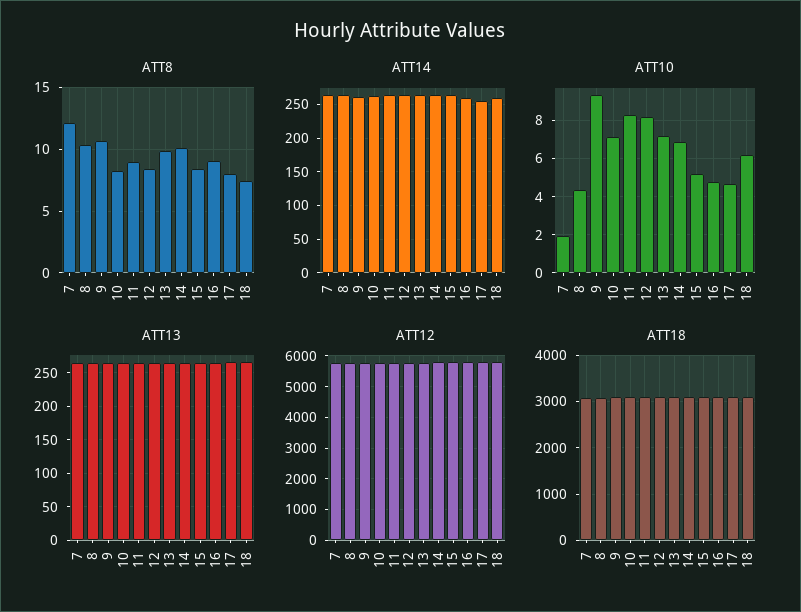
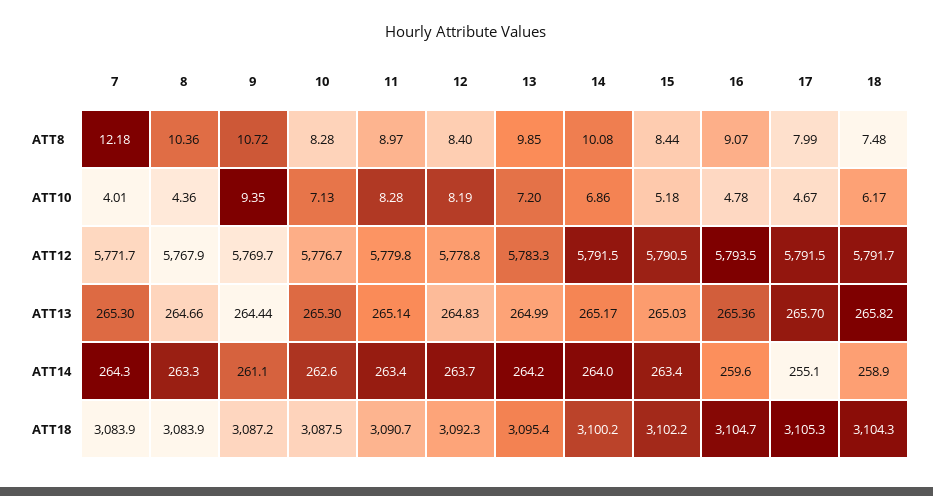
ATT10, 7: 2 -> 4.01

